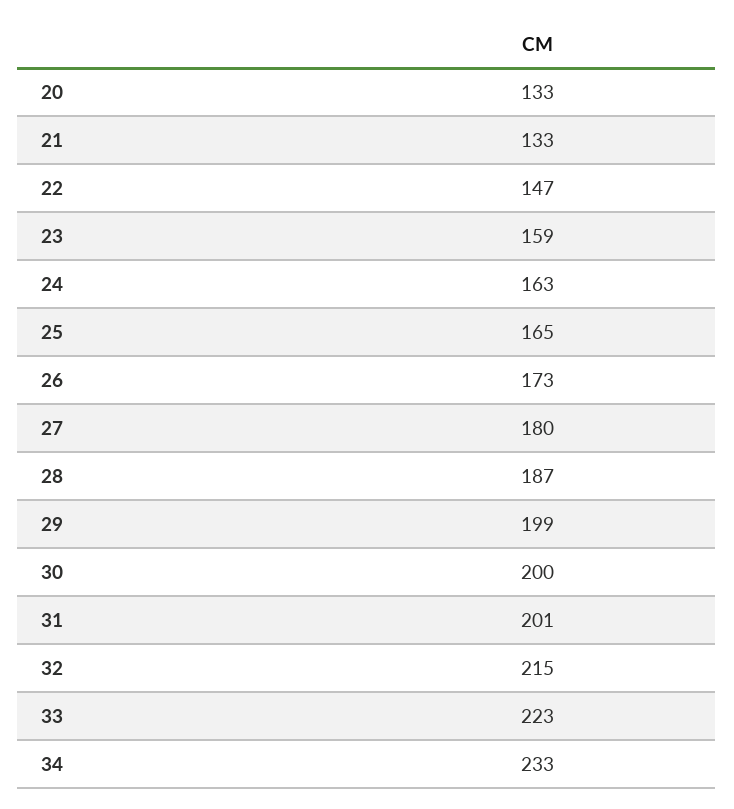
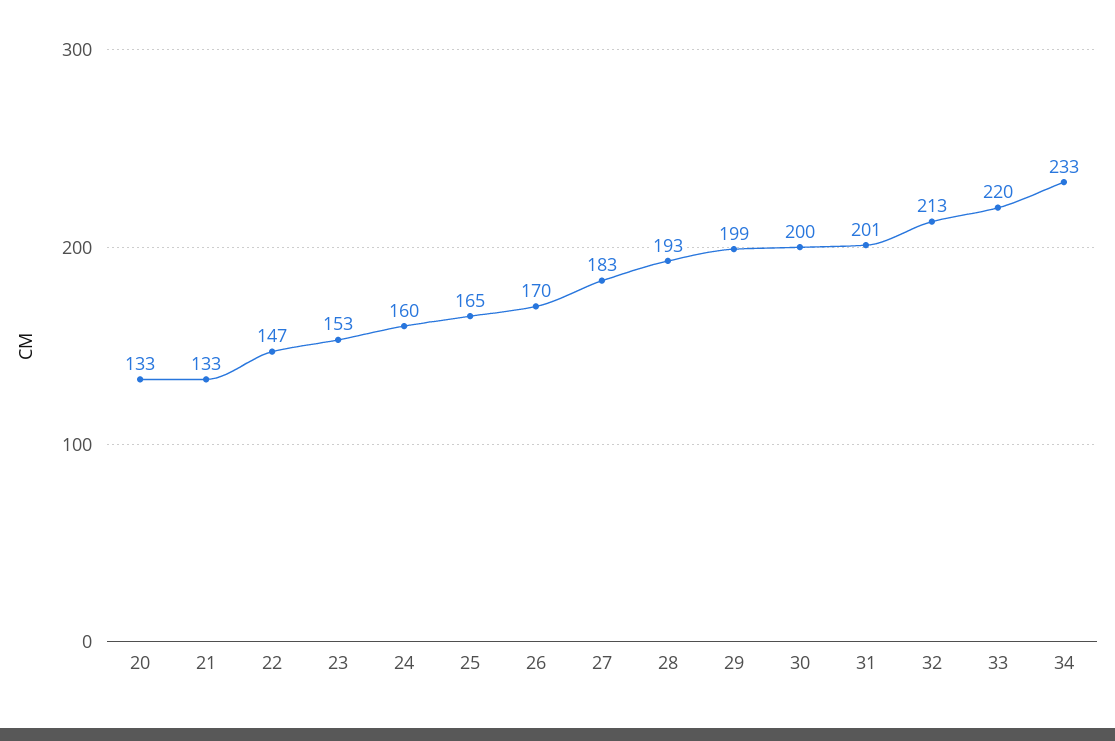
23: 159 -> 153
24: 163 -> 160
26: 173 -> 170
27: 180 -> 183
28: 187 -> 193
32: 215 -> 213
33: 223 -> 220

